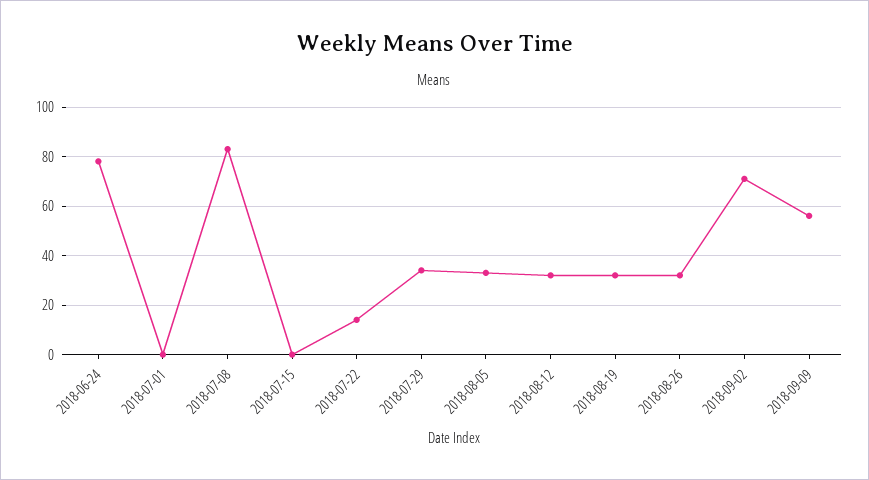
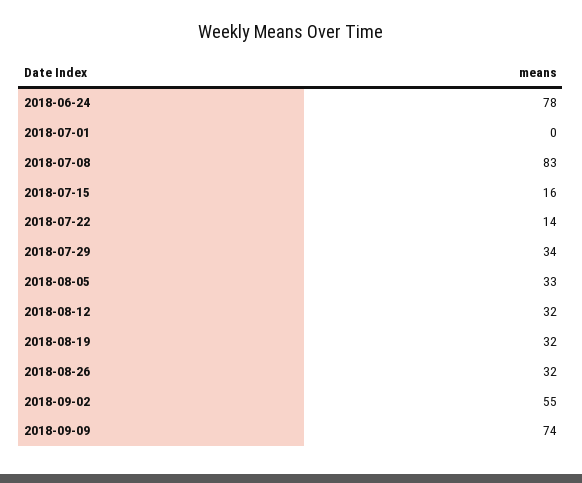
2018-07-15: 0 -> 16
2018-09-02: 70 -> 55
2018-09-09: 55 -> 74

